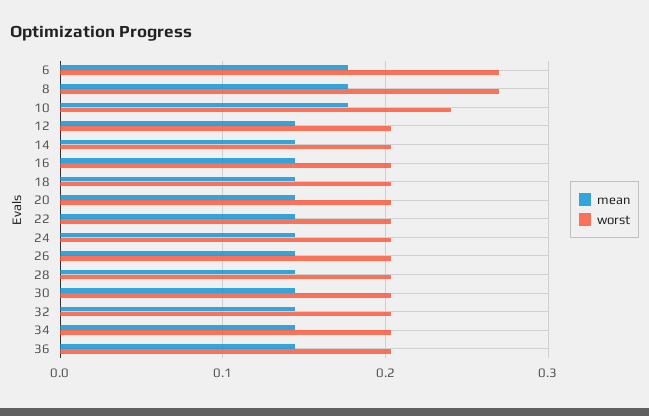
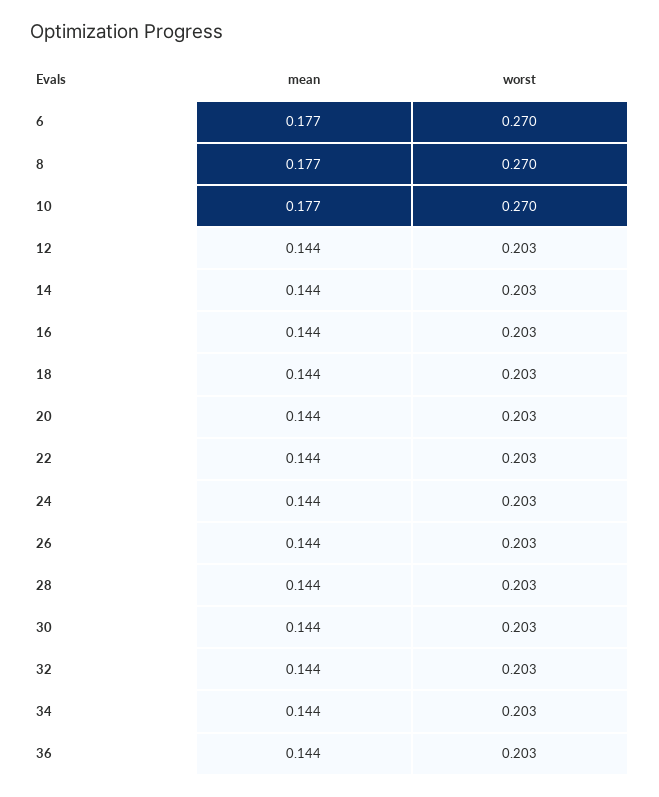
worst, 10: 0.24 -> 0.27

